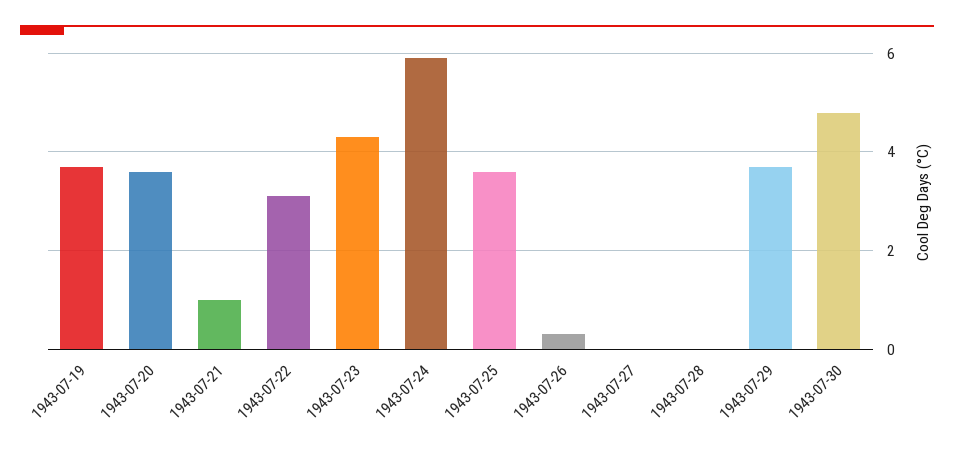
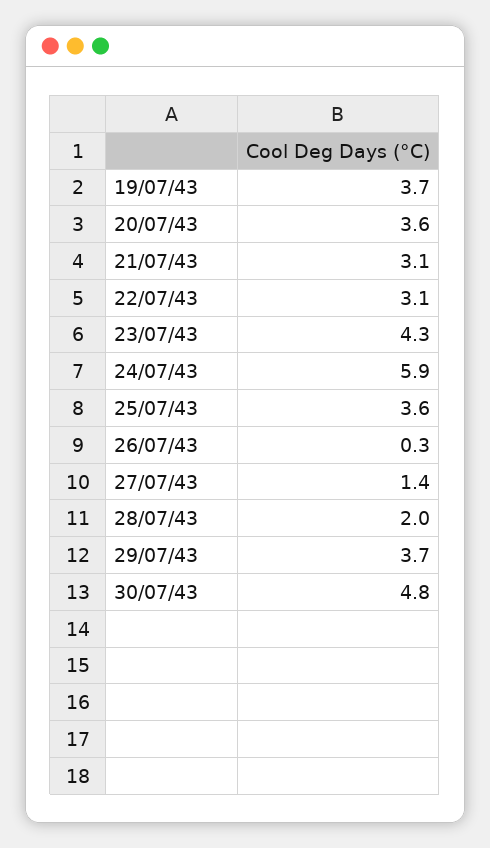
1943-07-21: 1 -> 3.1
1943-07-27: 0 -> 1.4
1943-07-28: 0 -> 2

